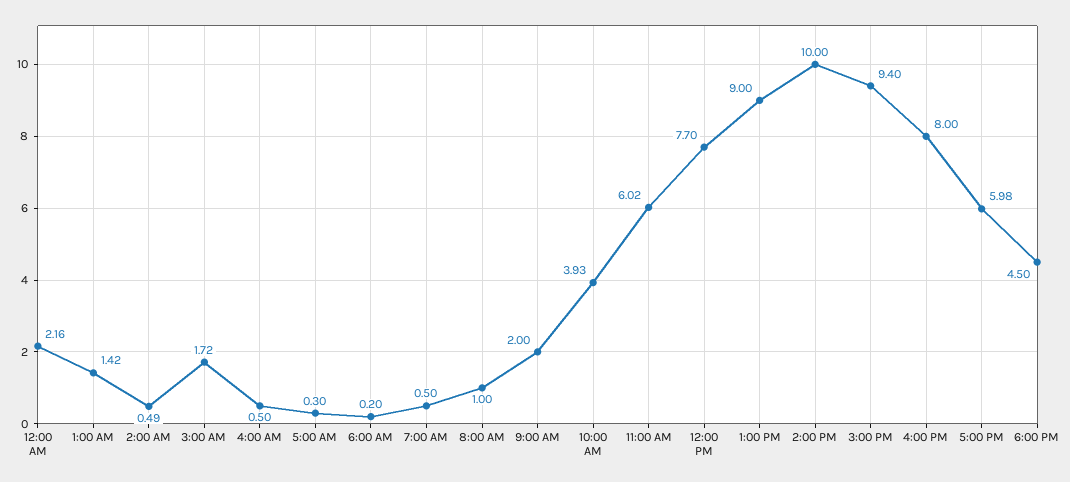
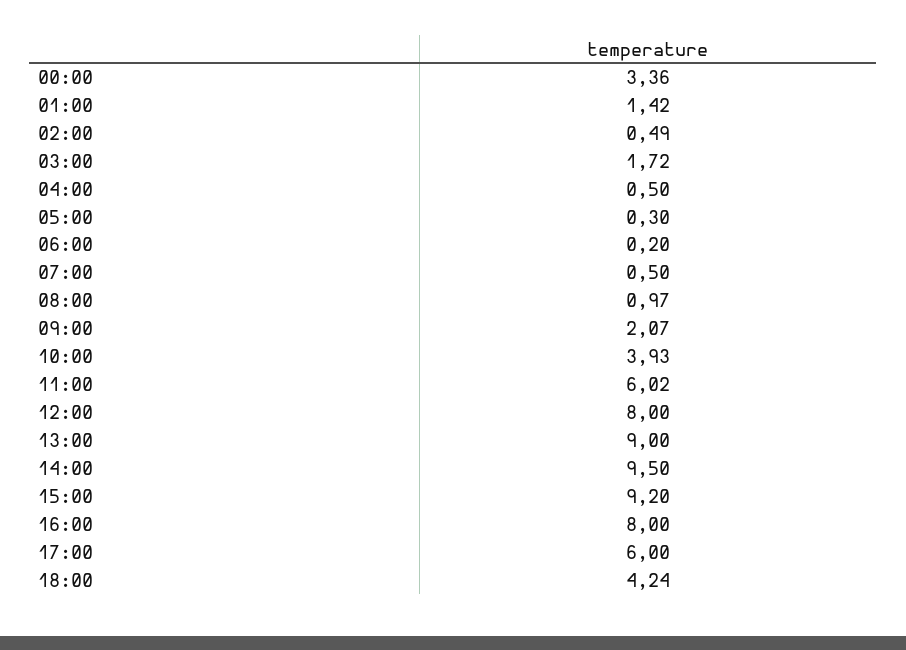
12:00 AM: 2.16 -> 3.36
8:00 AM: 1 -> 0.97
9:00 AM: 2 -> 2.07
12:00 PM: 7.7 -> 8
2:00 PM: 10 -> 9.5
3:00 PM: 9.4 -> 9.2
5:00 PM: 5.98 -> 6
6:00 PM: 4.5 -> 4.24

